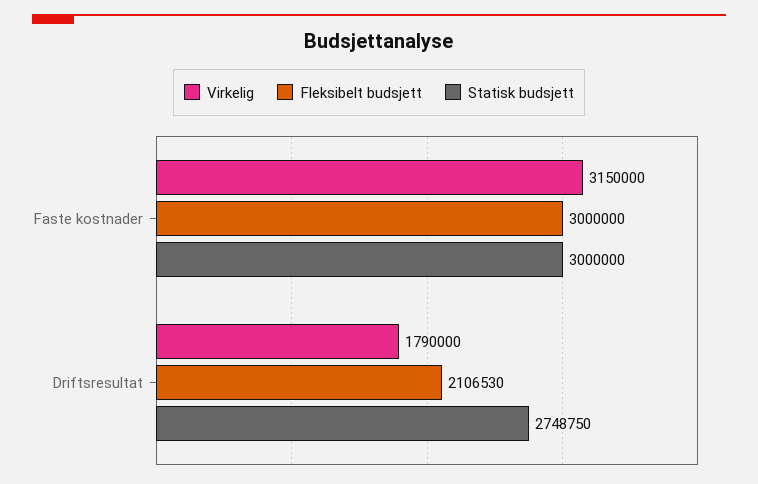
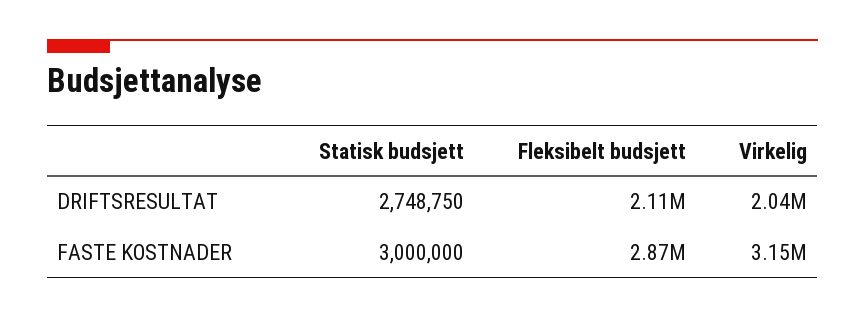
Fleksibelt budsjett, Faste kostnader: 3000000 -> 2870000
Virkelig, Driftsresultat: 1790000 -> 2040000

